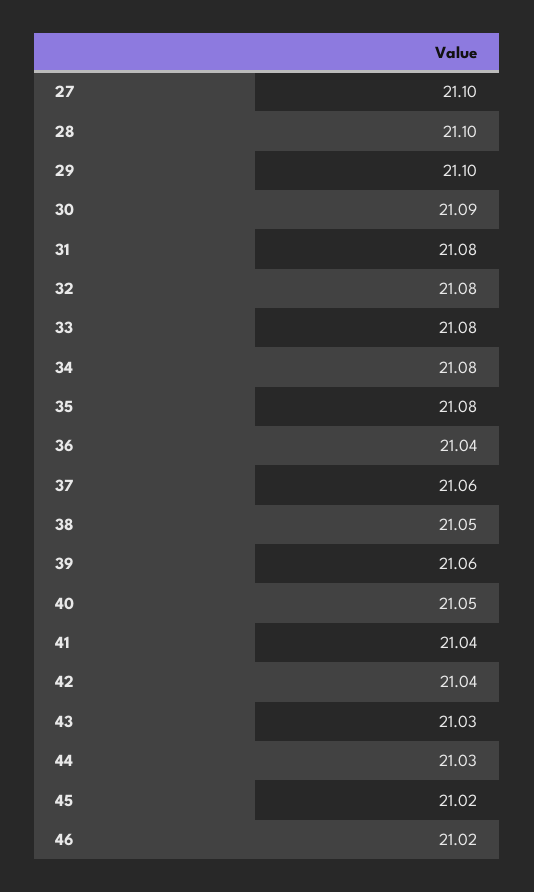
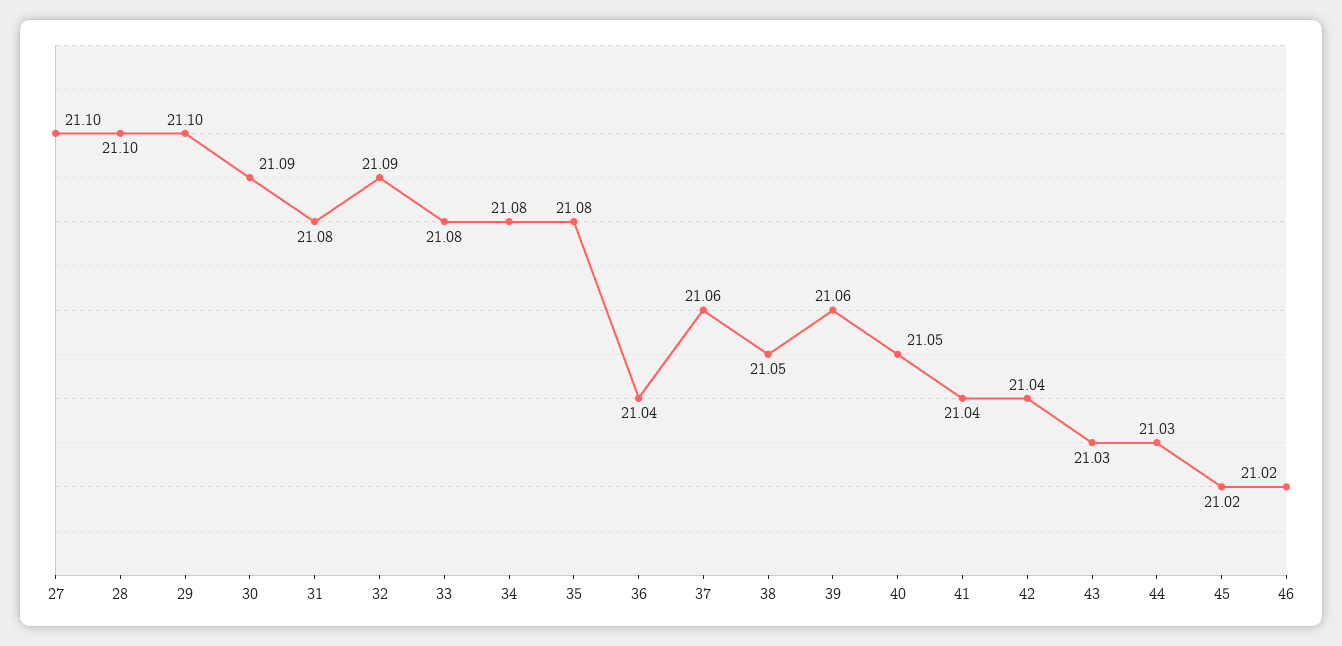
32: 21.08 -> 21.09

